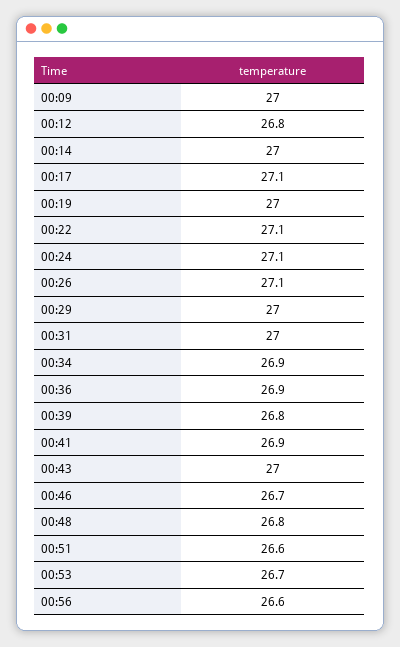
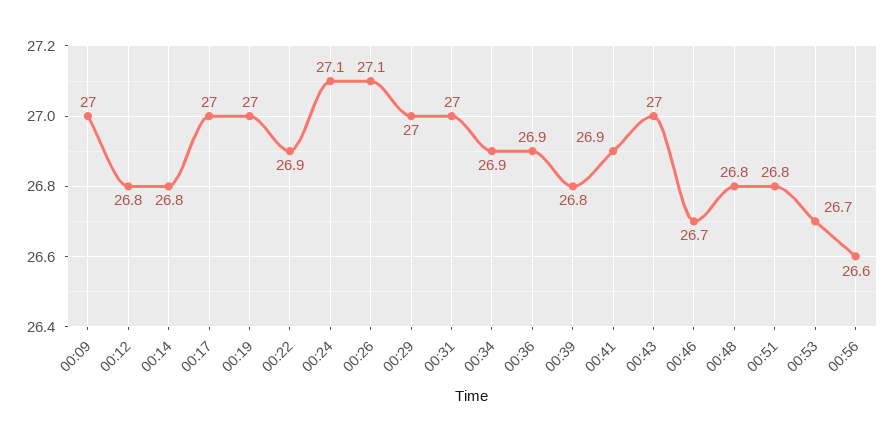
00:14: 27 -> 26.8
00:17: 27.1 -> 27
00:22: 27.1 -> 26.9
00:51: 26.6 -> 26.8

